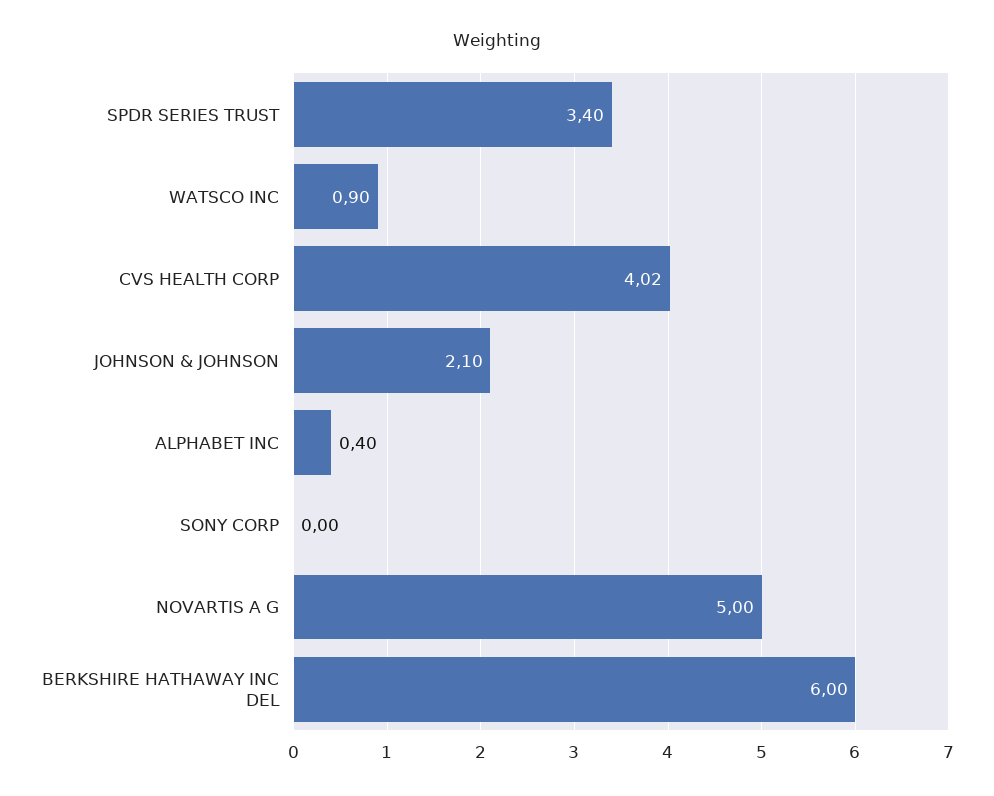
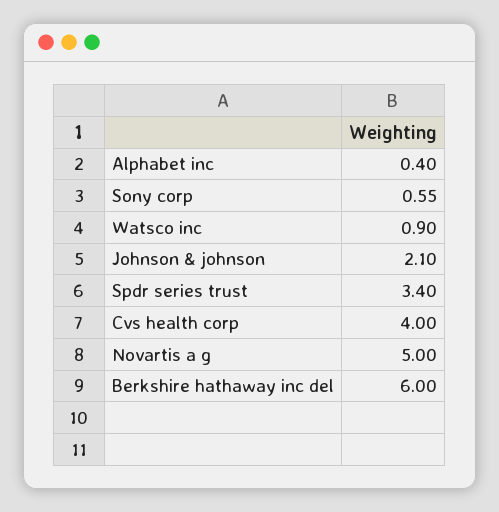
CVS HEALTH CORP: 4.02 -> 4
SONY CORP: 0 -> 0.55

